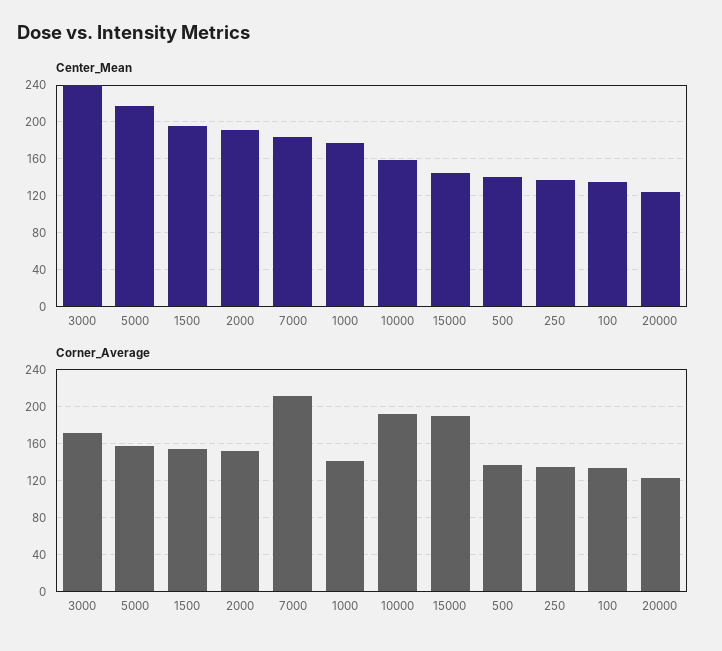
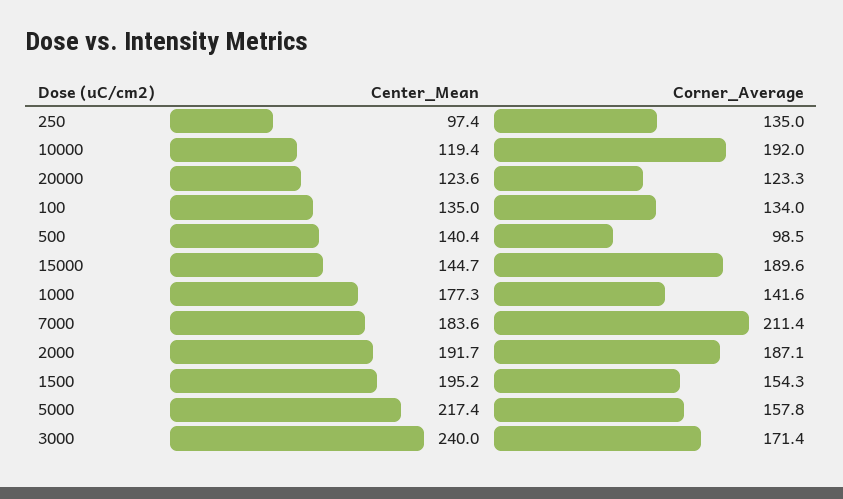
Center_Mean, 10000: 160 -> 119.4
Center_Mean, 250: 140 -> 97.4
Corner_Average, 2000: 150 -> 187.1
Corner_Average, 500: 140 -> 98.5

